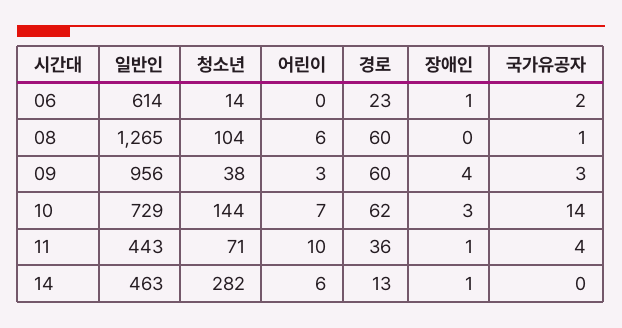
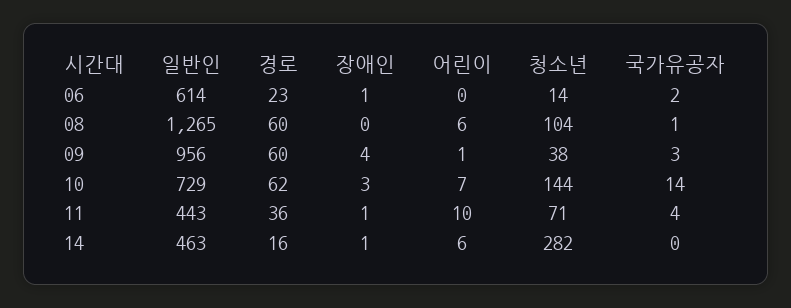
어린이, 09: 3 -> 1
경로, 14: 13 -> 16

